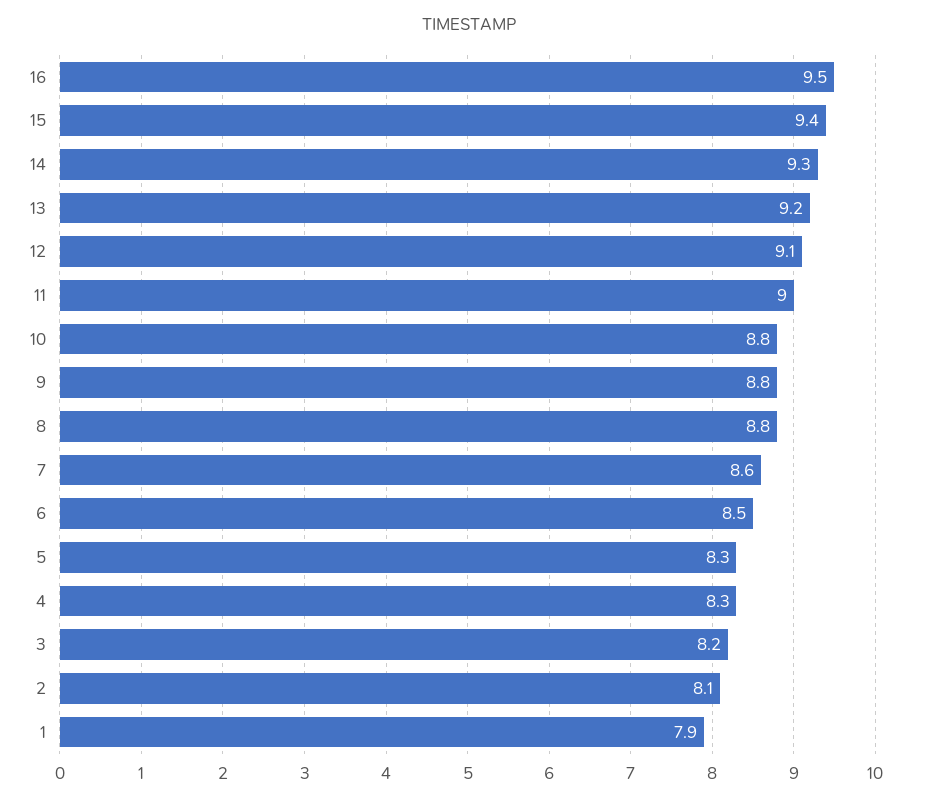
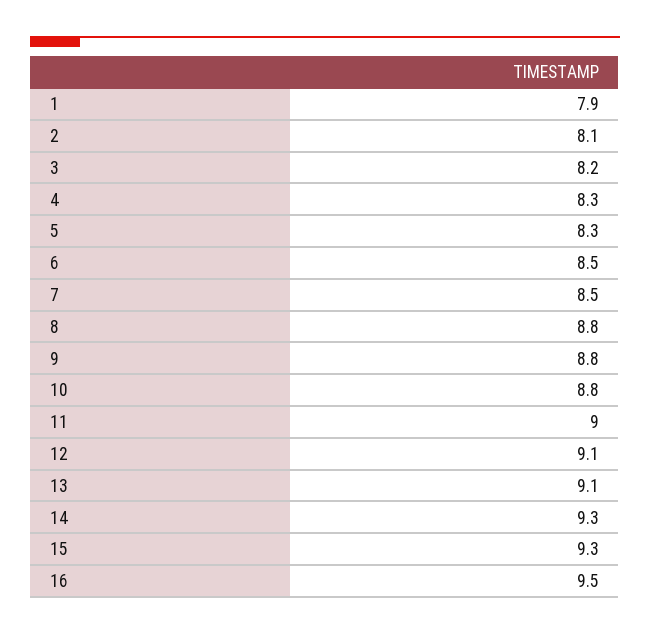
15: 9.4 -> 9.3
13: 9.2 -> 9.1
7: 8.6 -> 8.5

